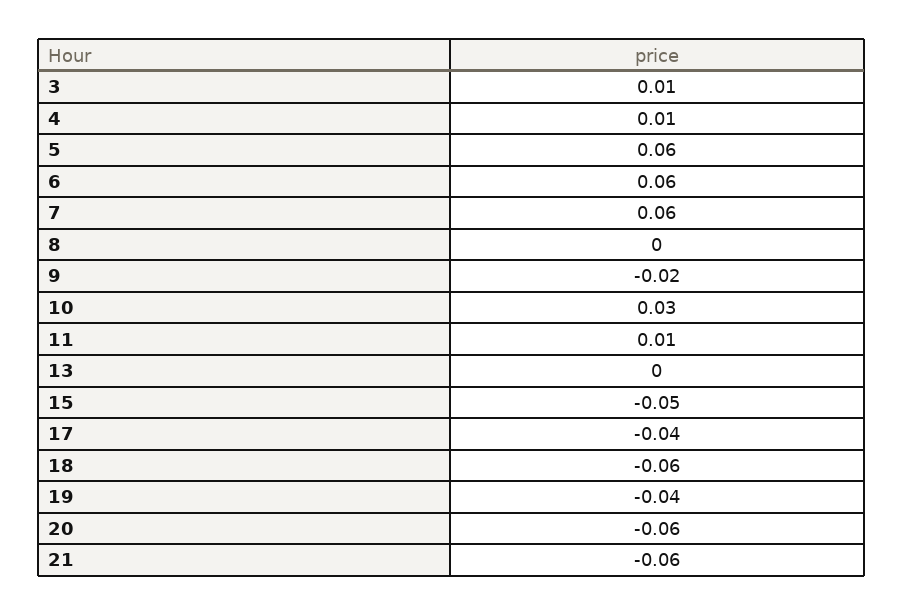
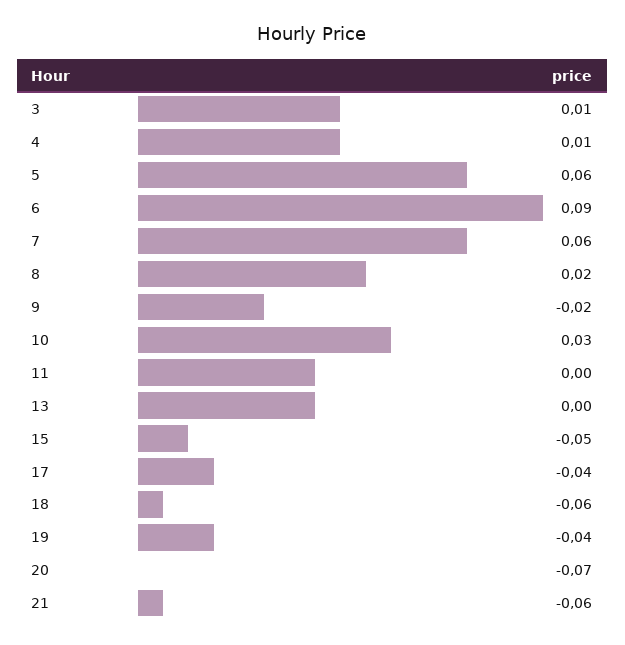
6: 0.06 -> 0.09
8: 0 -> 0.02
11: 0.01 -> 0
20: -0.06 -> -0.07

